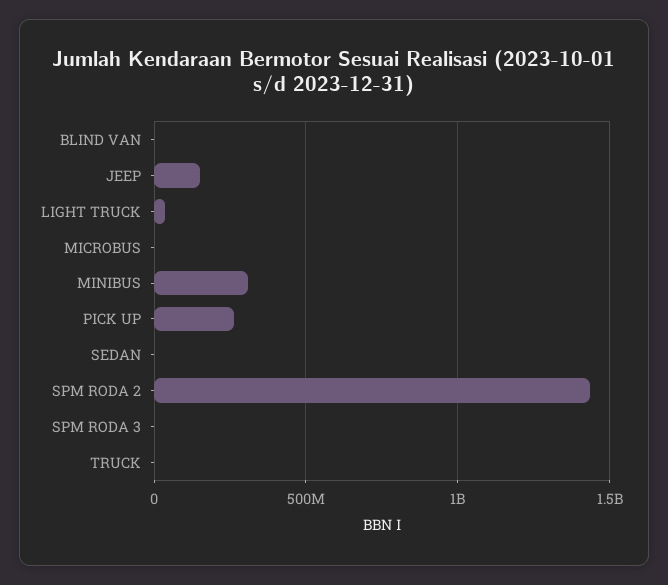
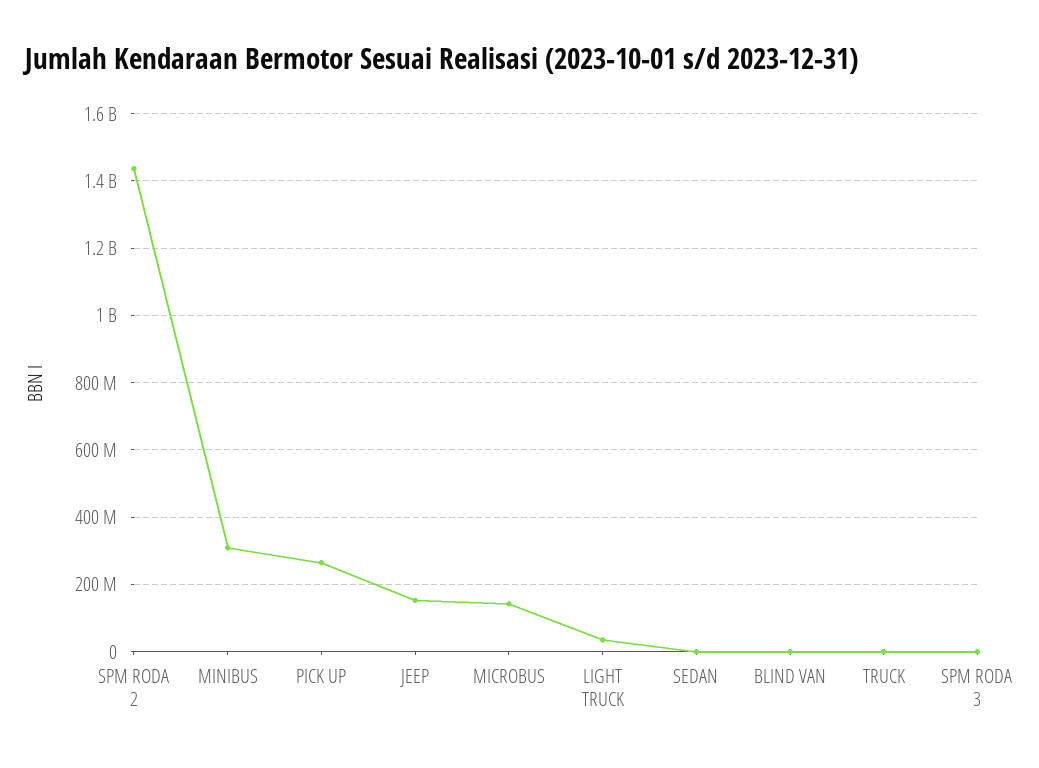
MICROBUS: 0 -> 140000000

